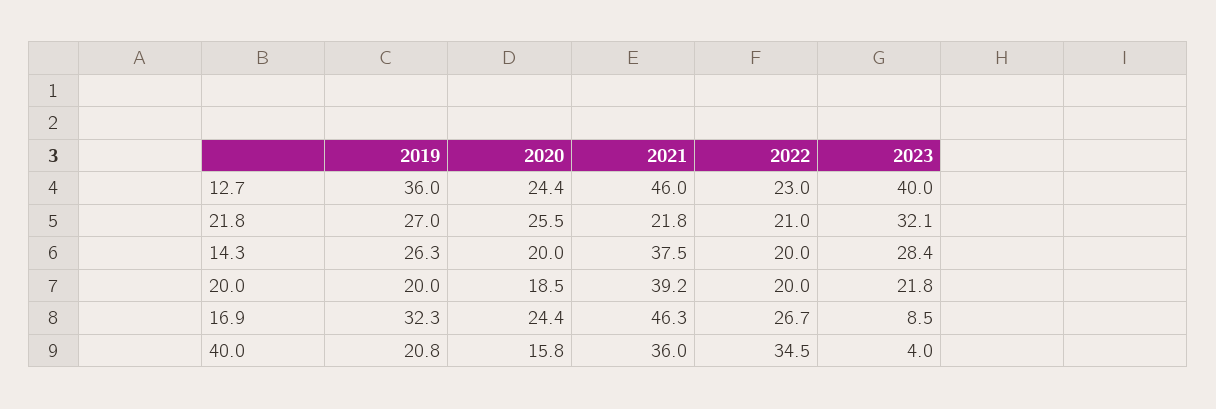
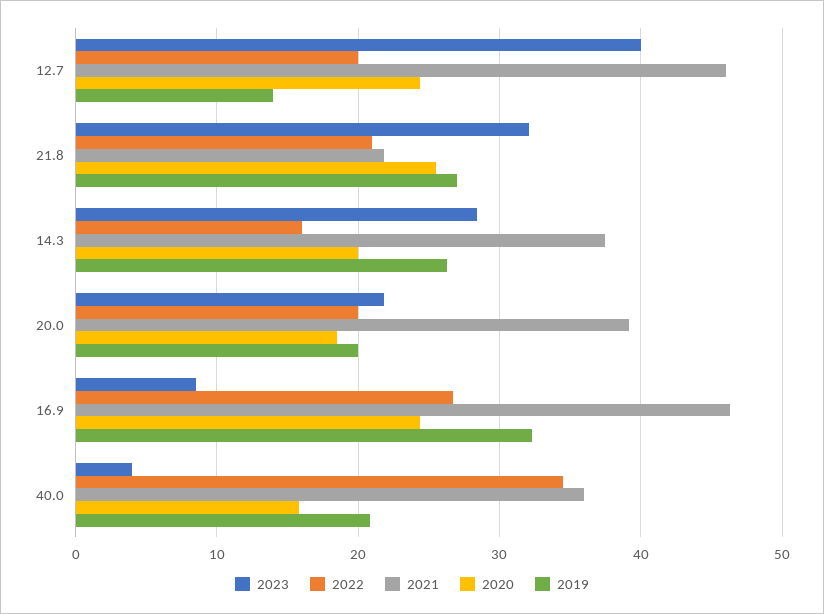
2019, 12.7: 36 -> 14
2022, 12.7: 23 -> 20
2022, 14.3: 20 -> 16

